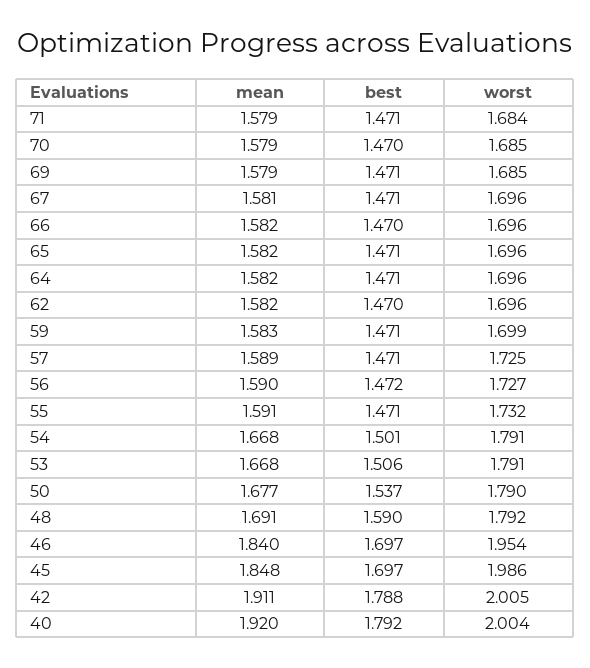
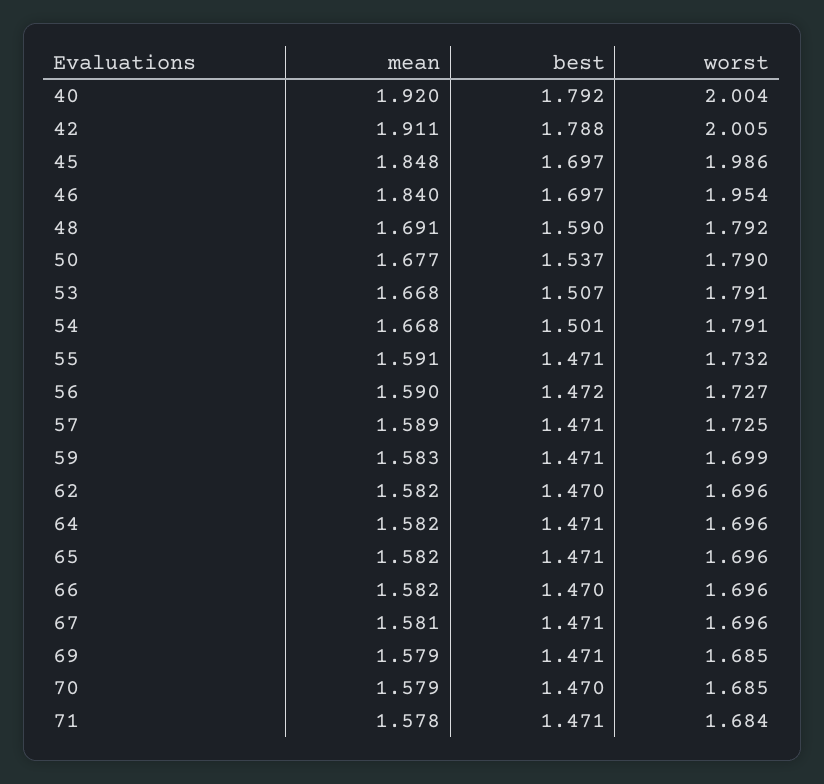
mean, 71: 1.579 -> 1.578
best, 53: 1.506 -> 1.507

